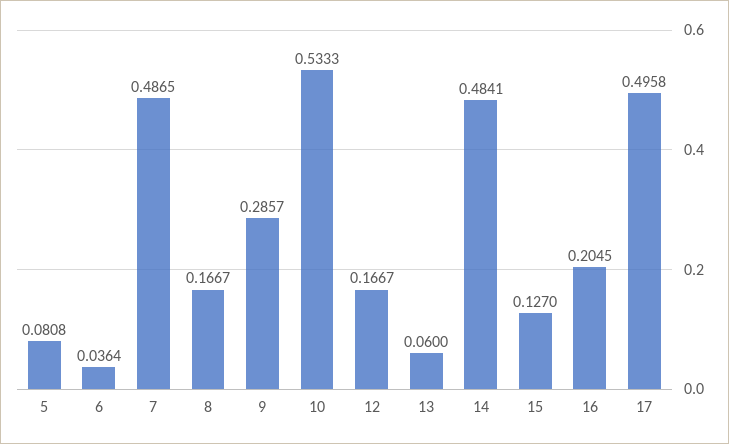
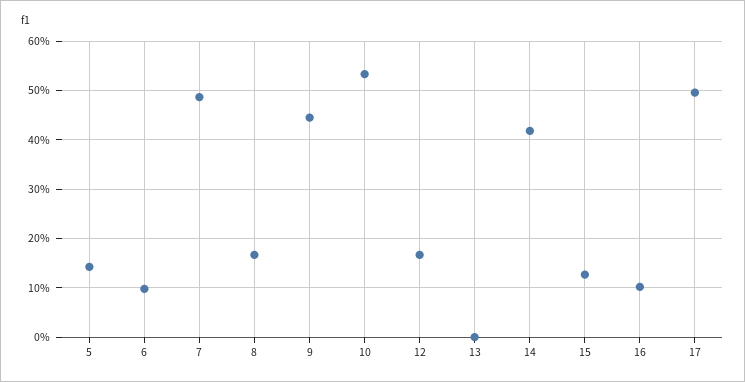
5: 0.0808 -> 0.14
6: 0.0364 -> 0.1
9: 0.2857 -> 0.44
13: 0.06 -> 0
14: 0.4841 -> 0.42
16: 0.2045 -> 0.1

